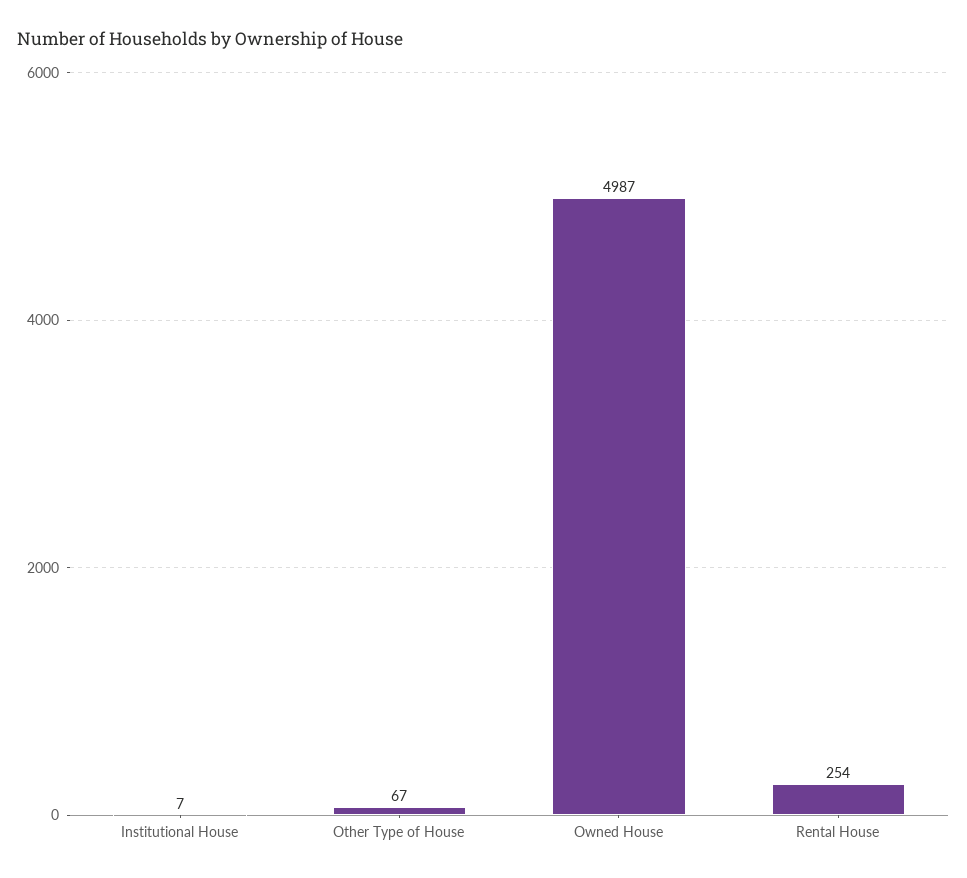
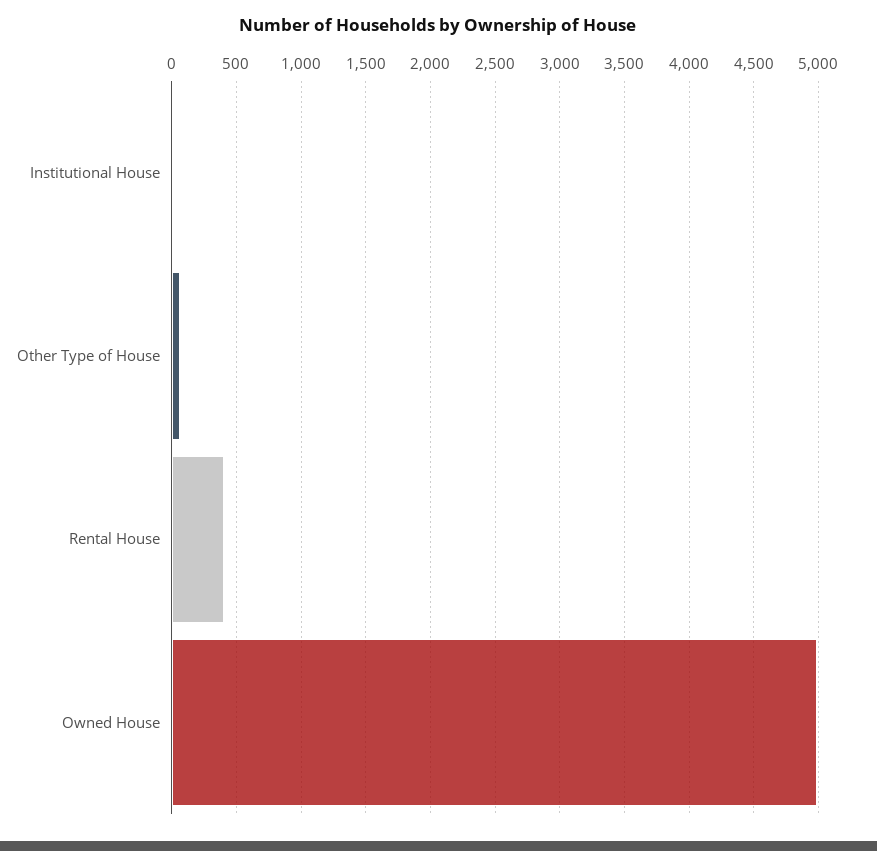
Rental House: 254 -> 400

